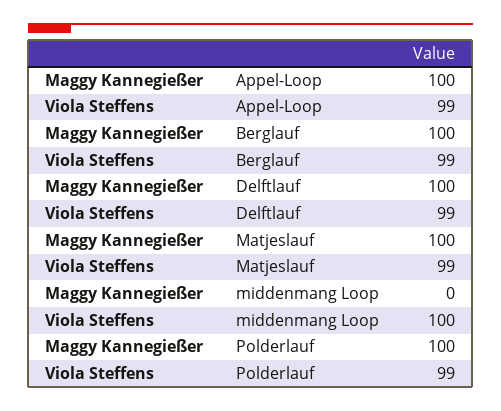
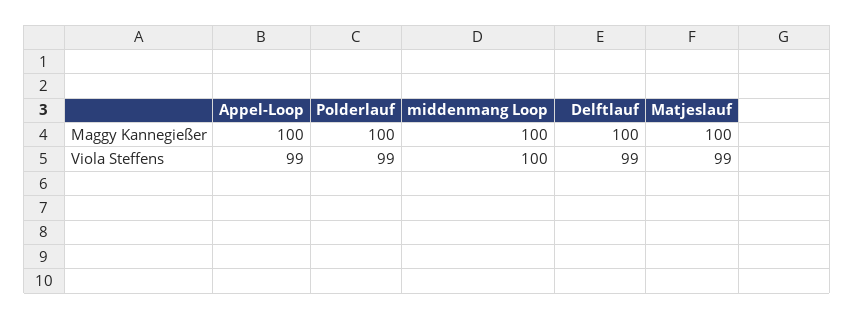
Maggy Kannegießer, Berglauf: 100 -> none
Viola Steffens, Berglauf: 99 -> none
Maggy Kannegießer, middenmang Loop: 0 -> 100

